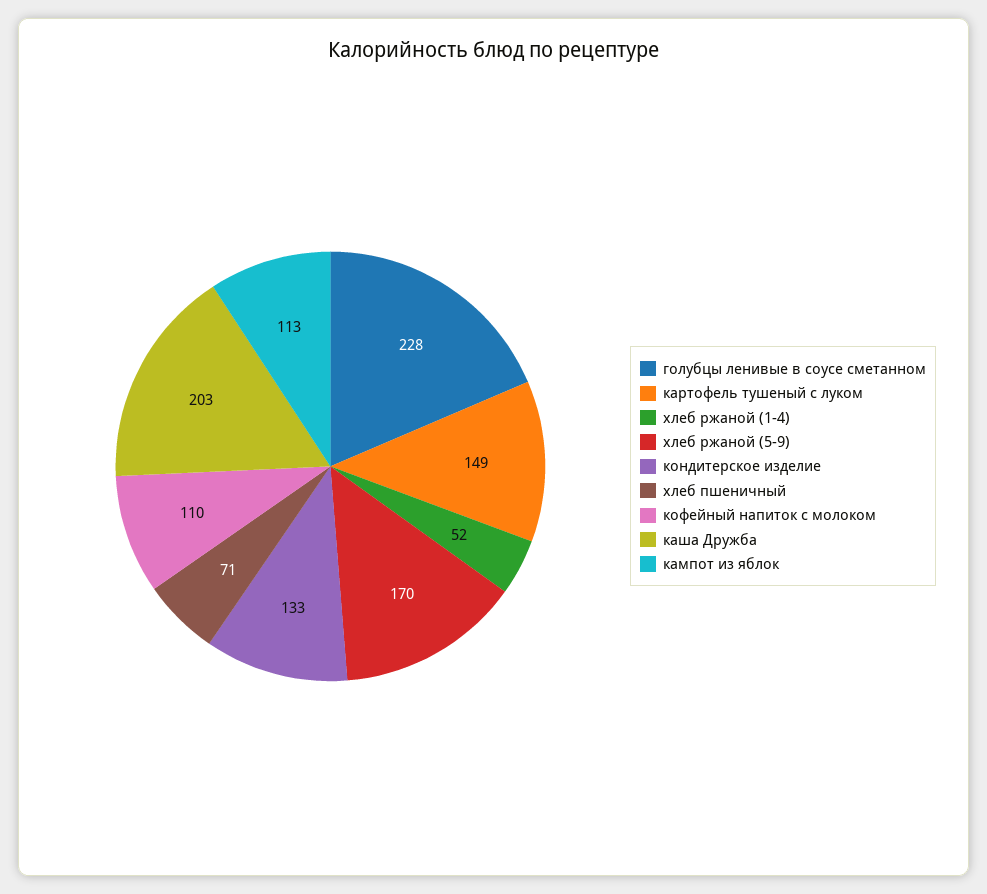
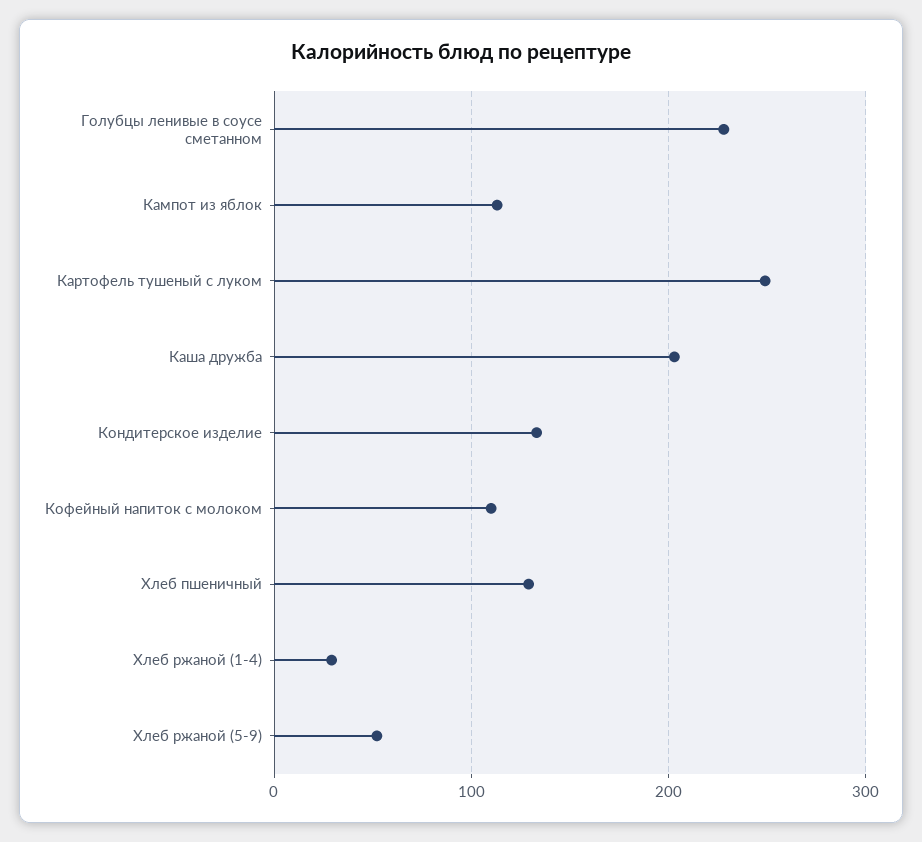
картофель тушеный с луком: 149 -> 250
хлеб ржаной (1-4): 52 -> 30
хлеб ржаной (5-9): 170 -> 50
хлеб пшеничный: 71 -> 130

